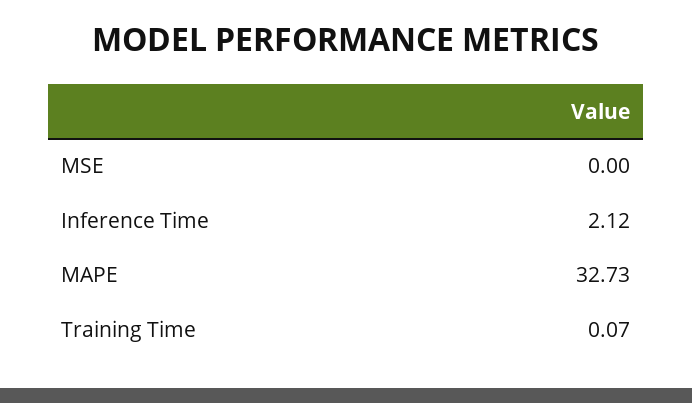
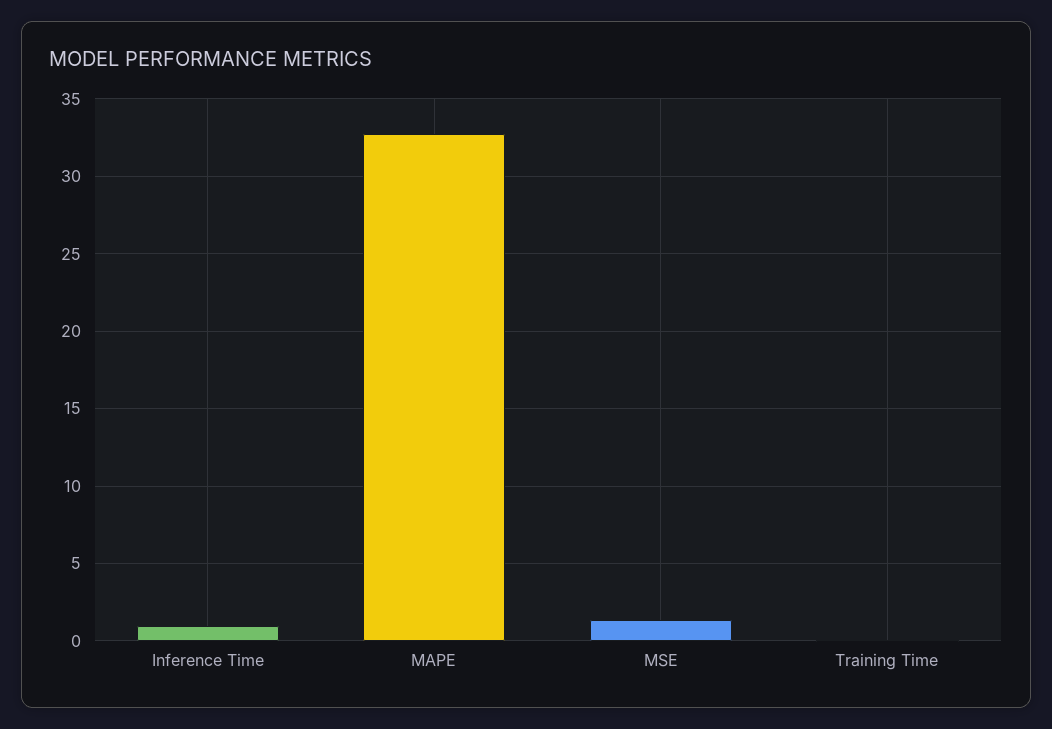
MSE: 0 -> 1.5
Inference Time: 2.12 -> 1

